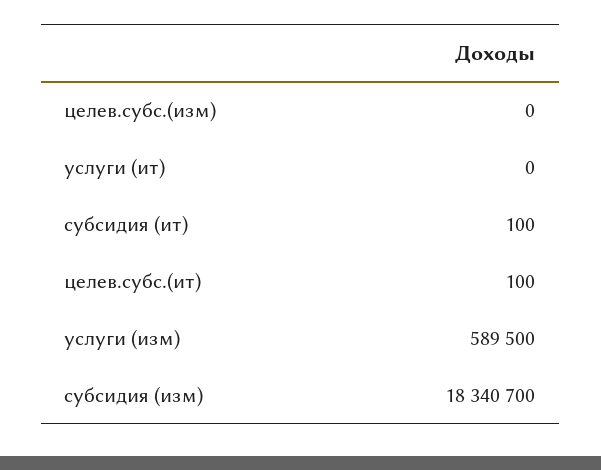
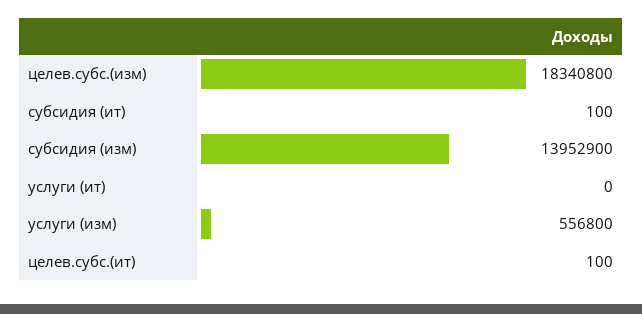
целев.субс.(изм): 0 -> 18340800
услуги (изм): 589500 -> 556800
субсидия (изм): 18340700 -> 13952900

